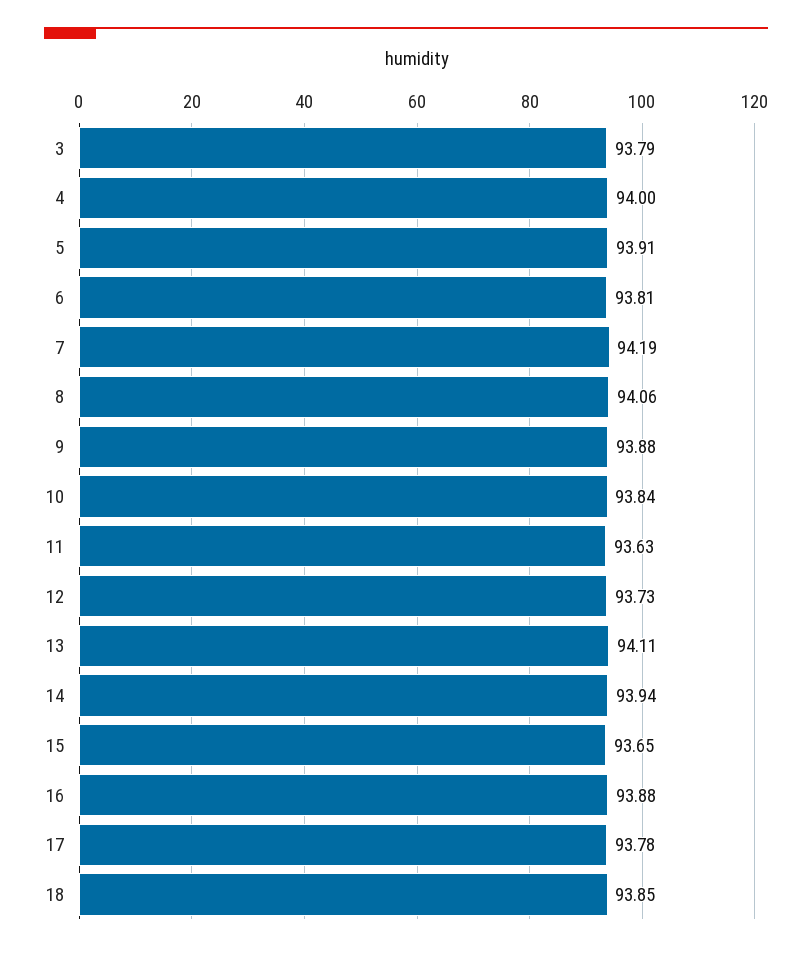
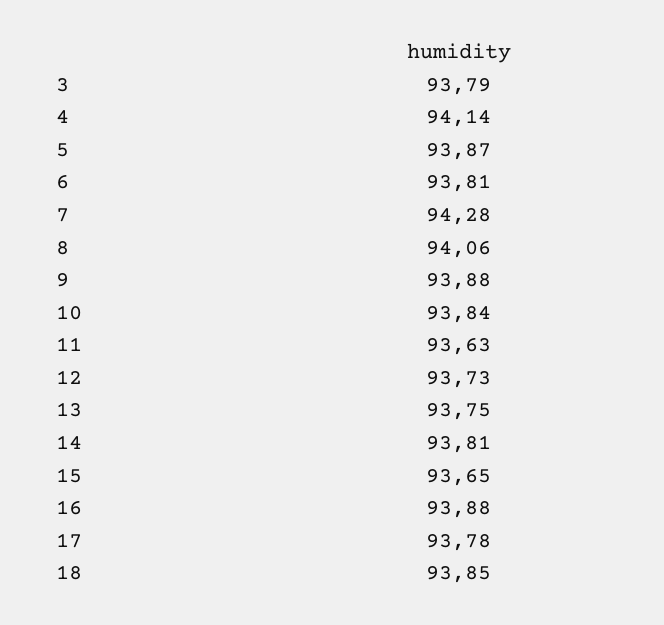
4: 94 -> 94.14
5: 93.91 -> 93.87
7: 94.19 -> 94.28
13: 94.11 -> 93.75
14: 93.94 -> 93.81

